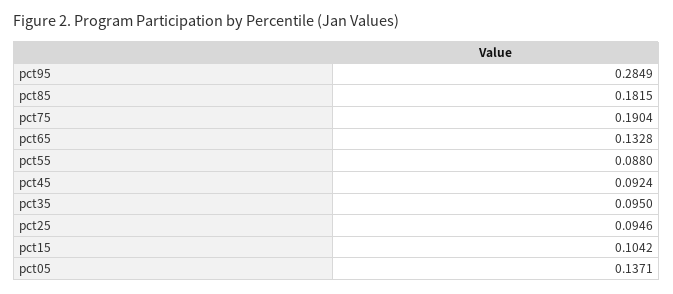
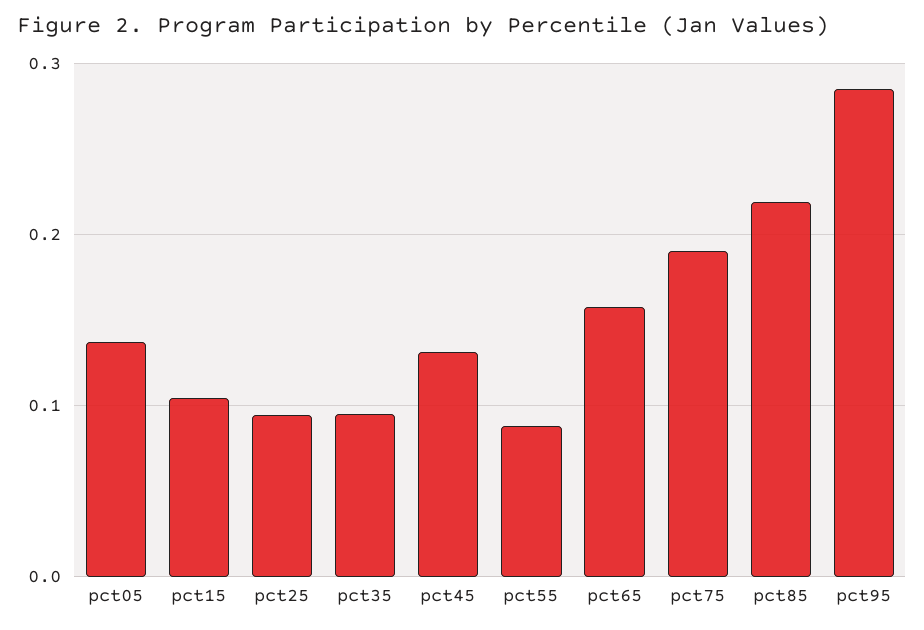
pct85: 0.1815 -> 0.22
pct65: 0.1328 -> 0.16
pct45: 0.0924 -> 0.13

